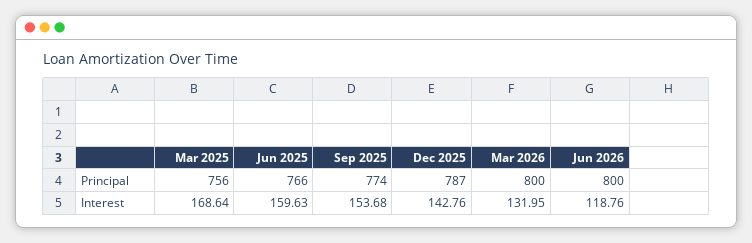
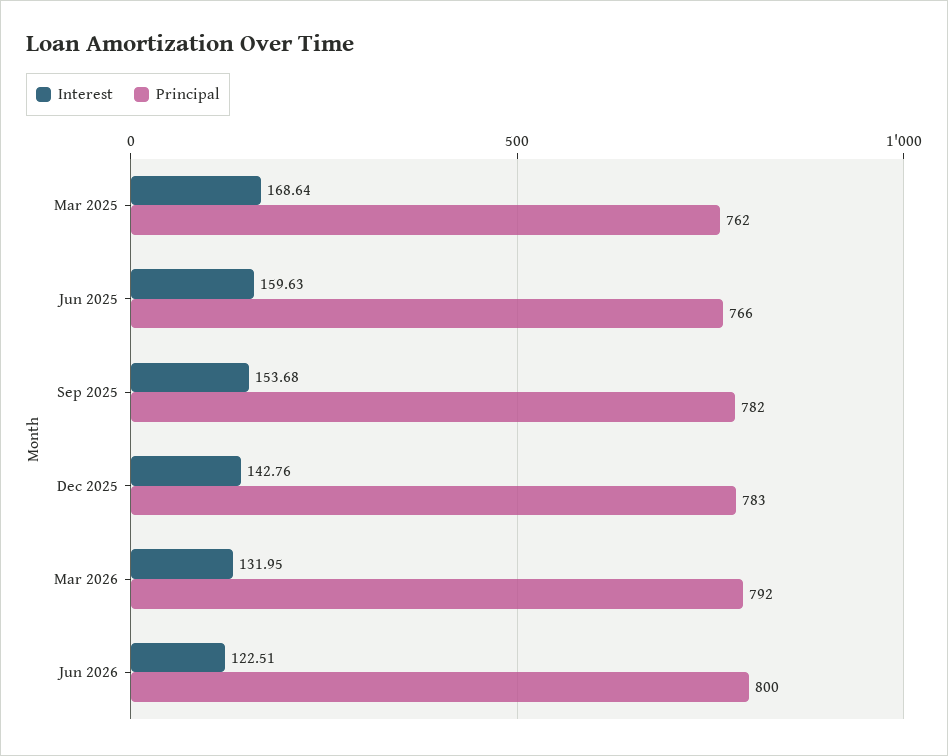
Principal, Mar 2025: 756 -> 762
Principal, Sep 2025: 774 -> 782
Principal, Dec 2025: 787 -> 783
Principal, Mar 2026: 800 -> 792
Interest, Jun 2026: 118.76 -> 122.51

